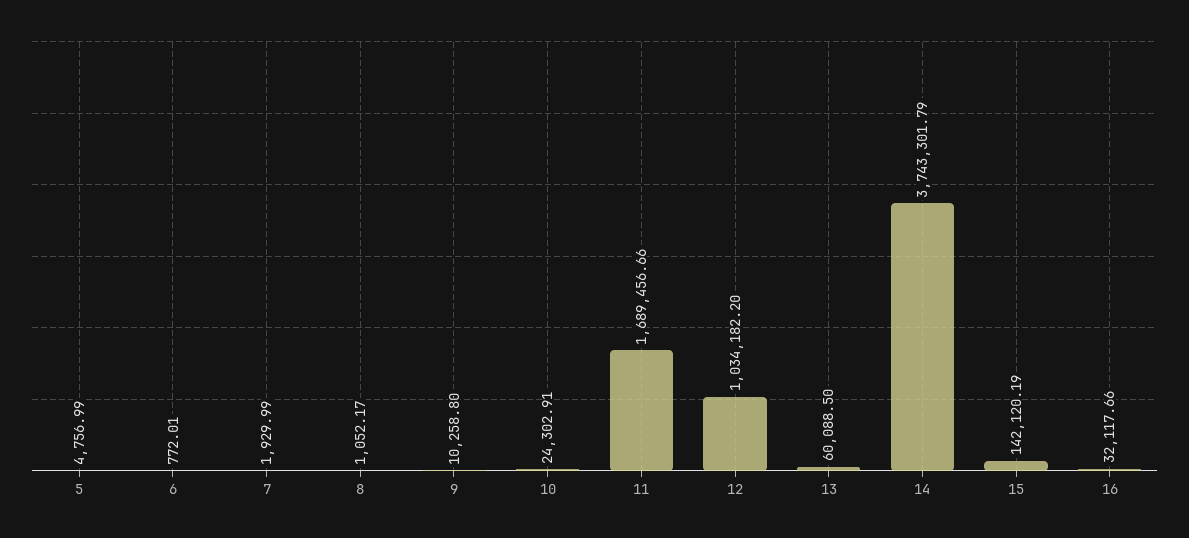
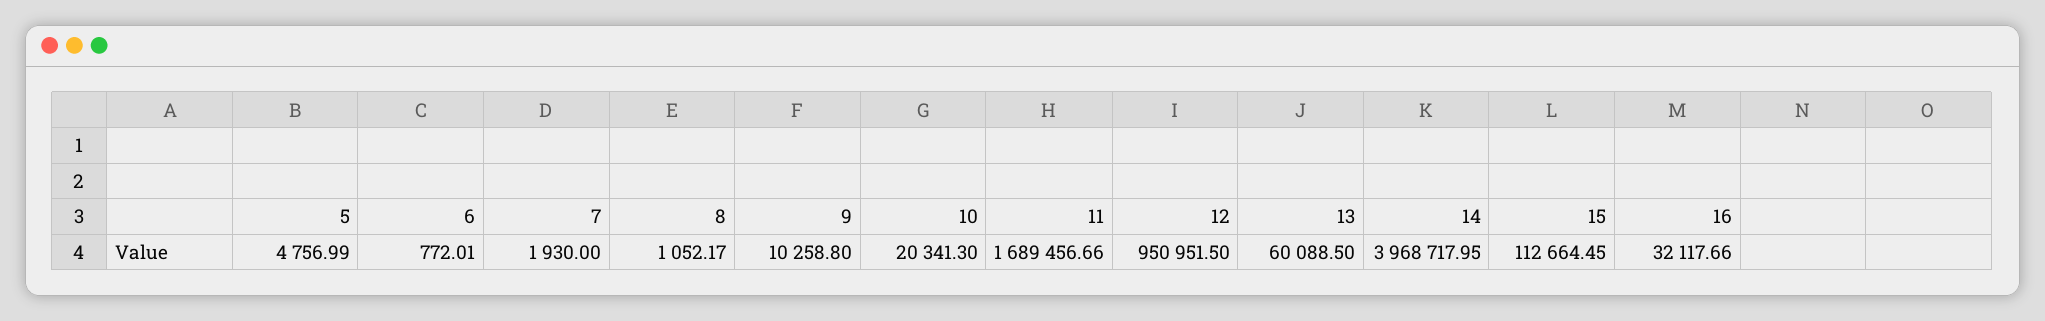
7: 1929.99 -> 1930
10: 24302.91 -> 20341.3
12: 1034182.2 -> 950951.5
14: 3743301.79 -> 3968717.95
15: 142120.19 -> 112664.45

